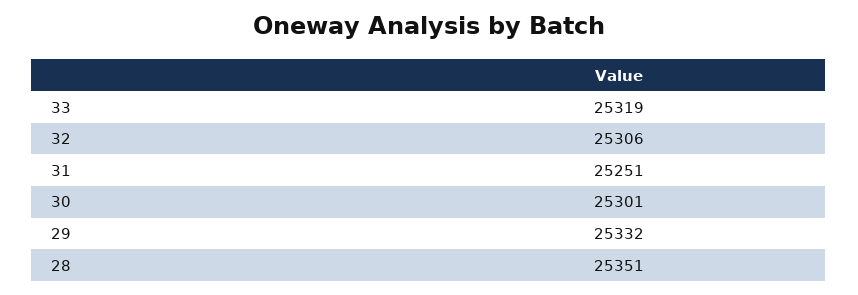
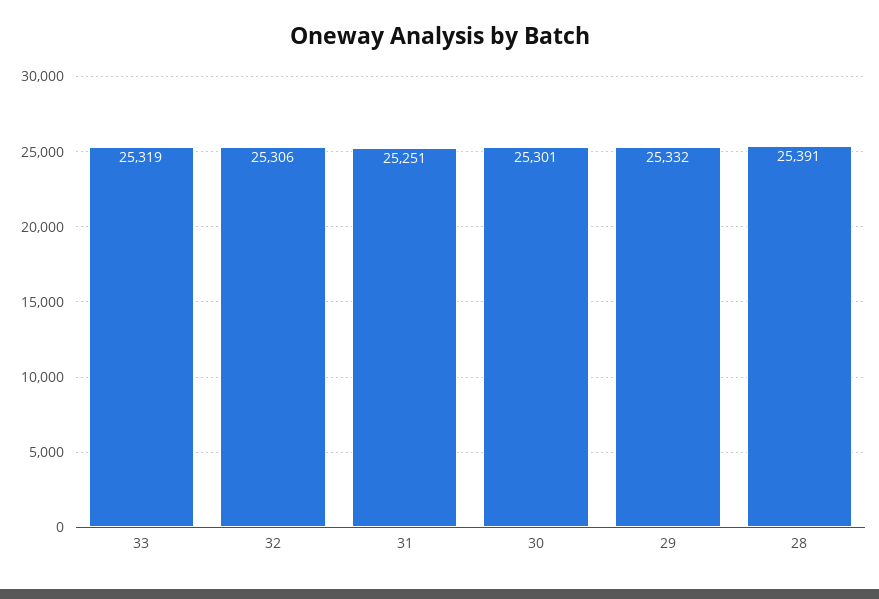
28: 25351 -> 25391

